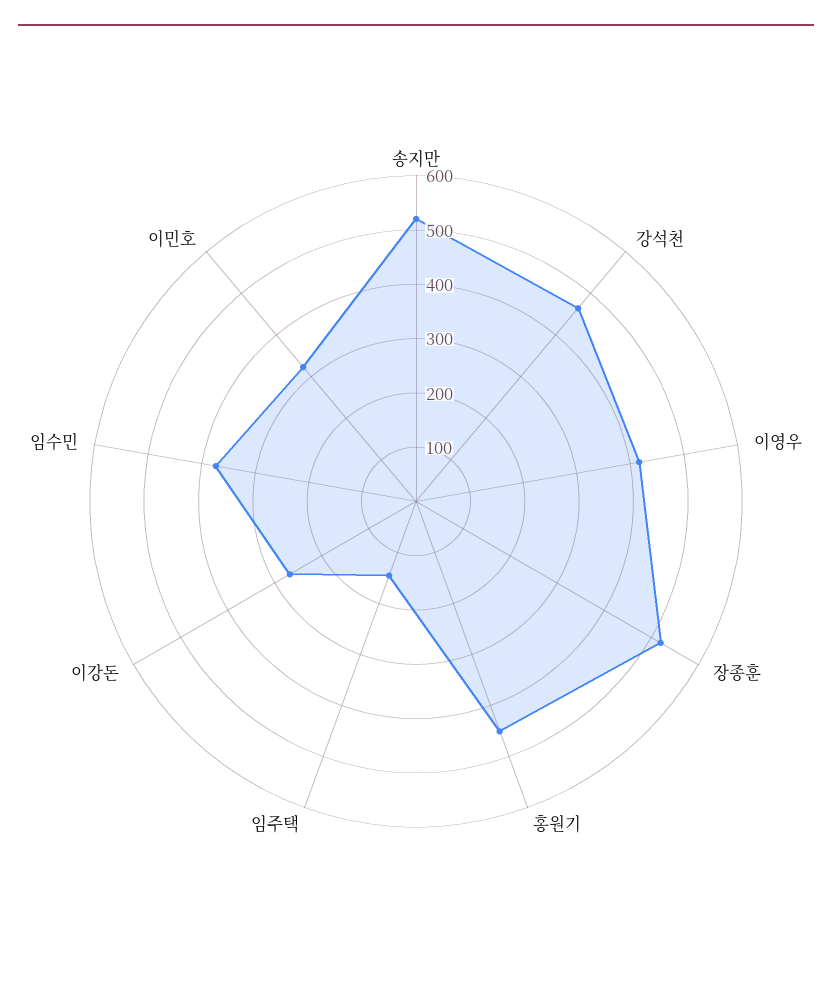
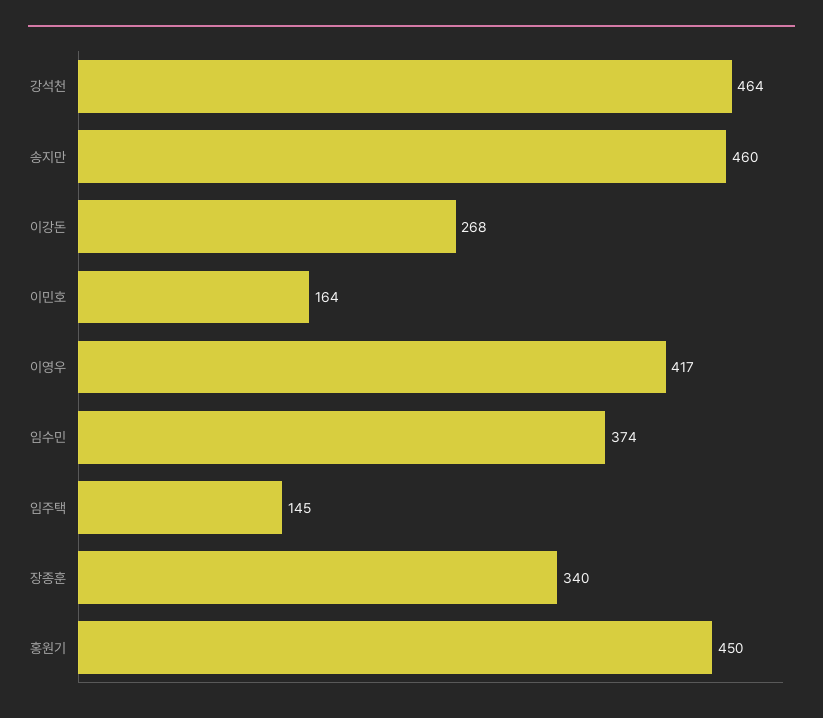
송지만: 520 -> 460
장종훈: 520 -> 340
이민호: 320 -> 164

